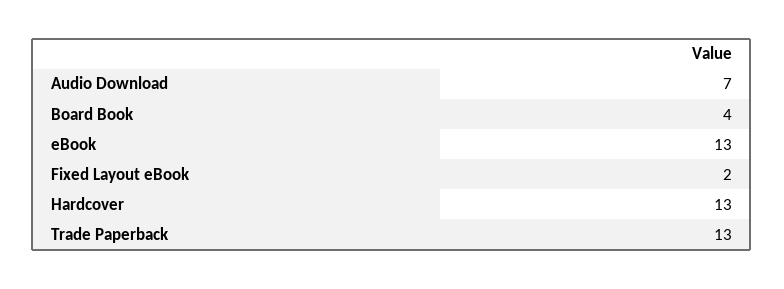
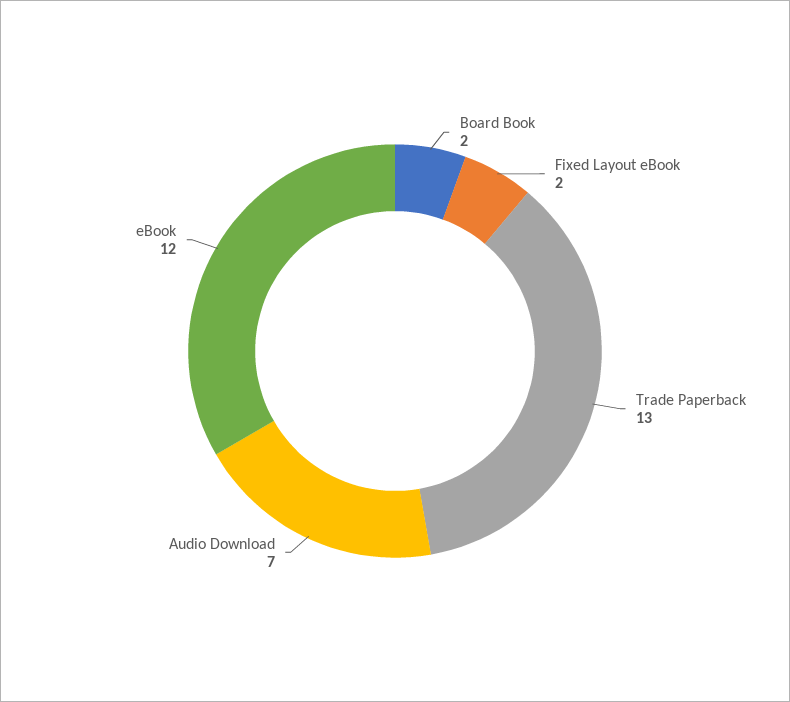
Board Book: 4 -> 2
eBook: 13 -> 12
Hardcover: 13 -> none

